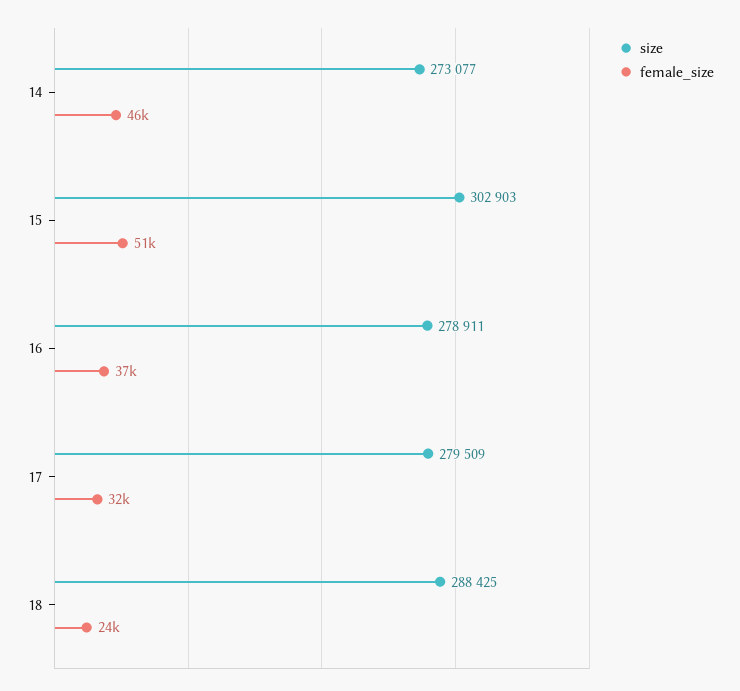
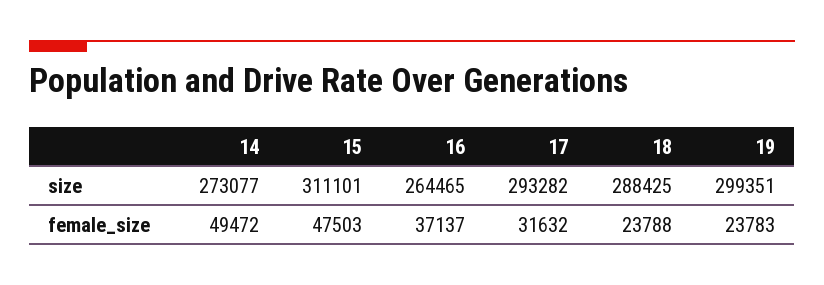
female_size, 14: 46000 -> 49472
size, 15: 302903 -> 311101
female_size, 15: 51000 -> 47503
size, 16: 278911 -> 264465
size, 17: 279509 -> 293282
size, 19: none -> 299351
female_size, 19: none -> 23783

